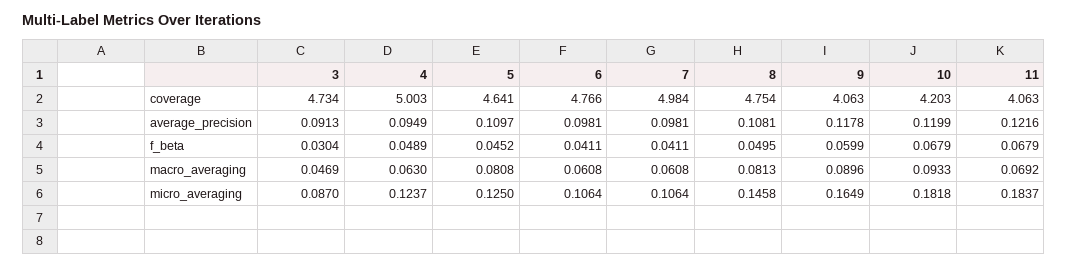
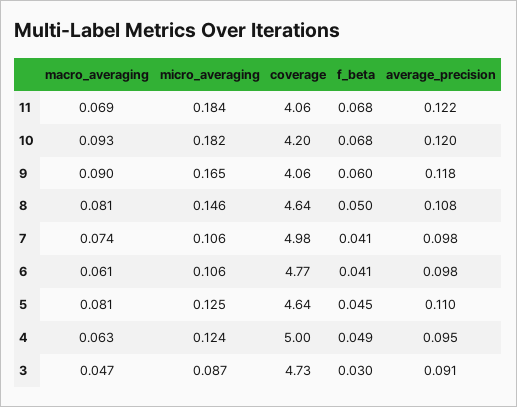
8, coverage: 4.754 -> 4.64
7, macro_averaging: 0.0608 -> 0.074

